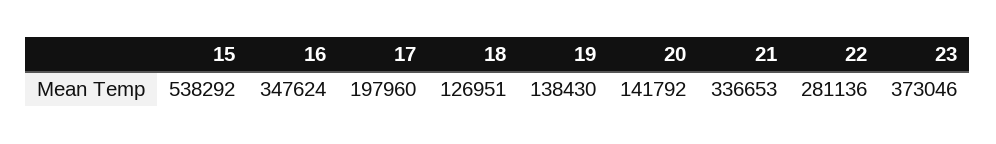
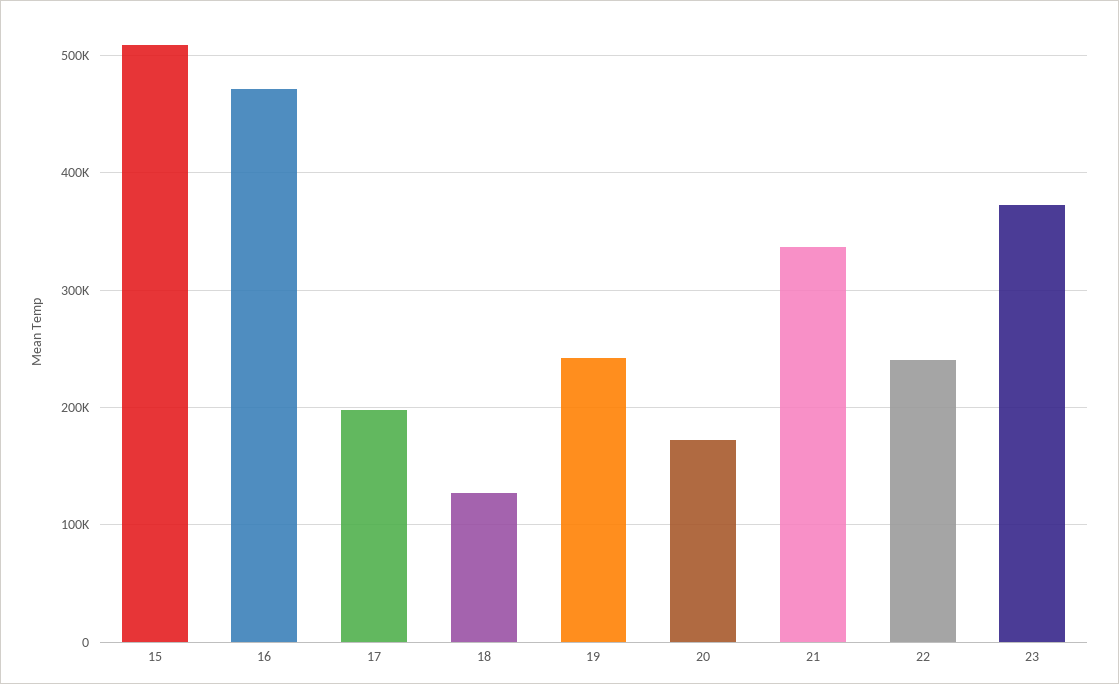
15: 538292 -> 510000
16: 347624 -> 470000
19: 138430 -> 240000
20: 141792 -> 170000
22: 281136 -> 240000

